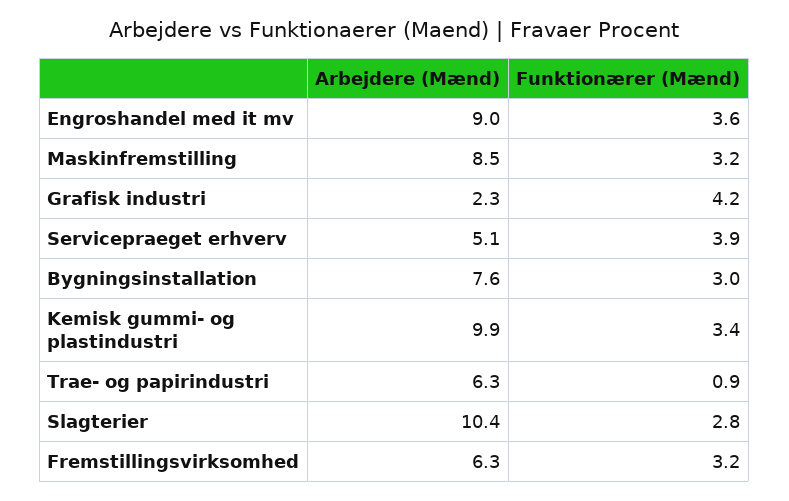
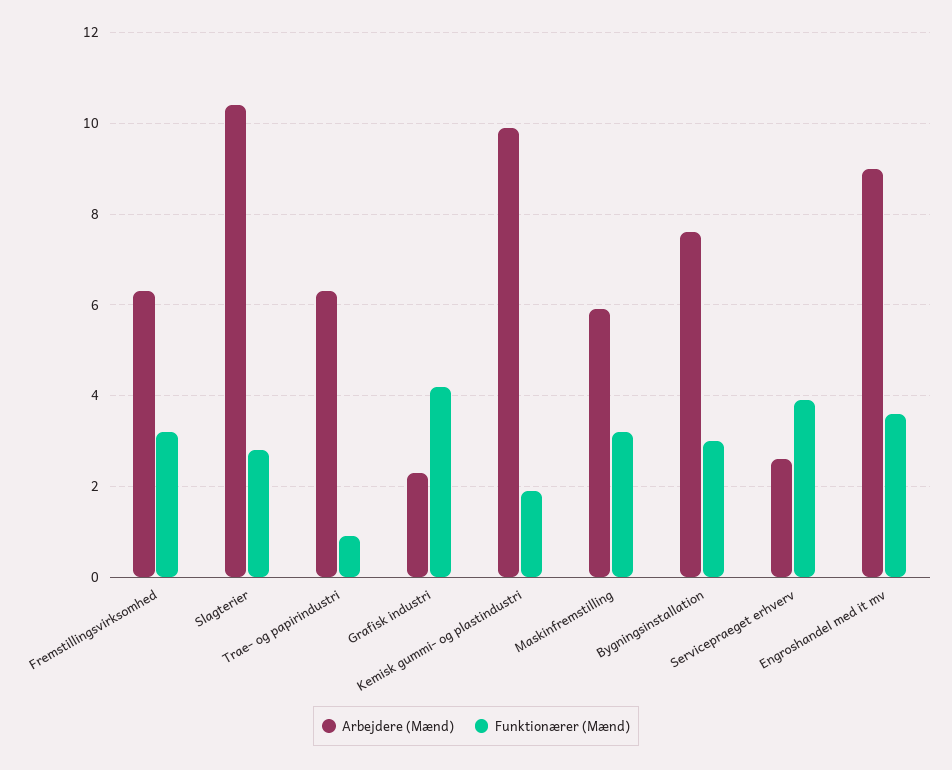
Arbejdere (Mænd), Maskinfremstilling: 8.5 -> 6
Arbejdere (Mænd), Servicepraeget erhverv: 5.1 -> 2.5
Funktionærer (Mænd), Kemisk gummi- og plastindustri: 3.4 -> 2

